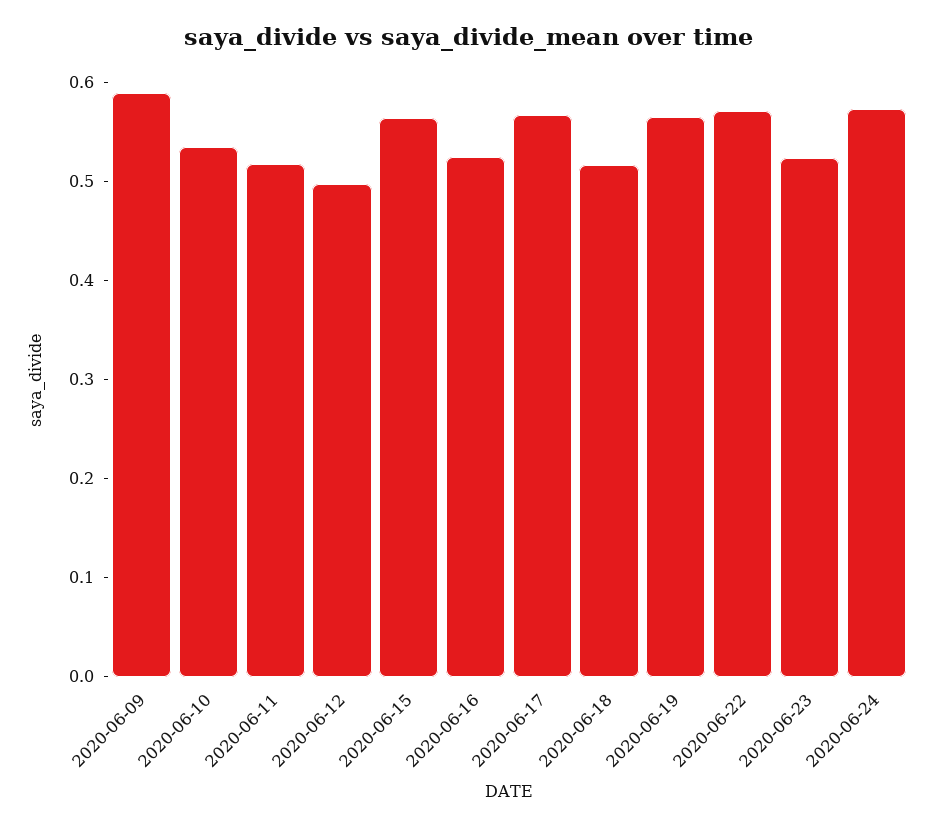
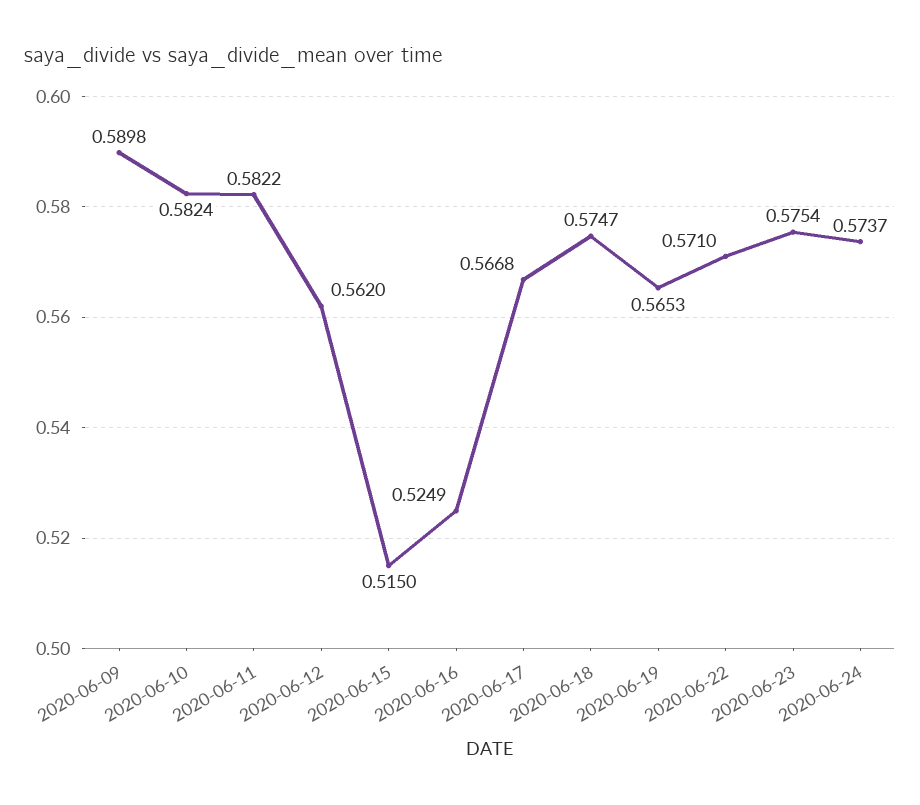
2020-06-10: 0.54 -> 0.5824
2020-06-11: 0.52 -> 0.5822
2020-06-12: 0.5 -> 0.562
2020-06-15: 0.56 -> 0.515
2020-06-18: 0.52 -> 0.5747
2020-06-23: 0.52 -> 0.5754

